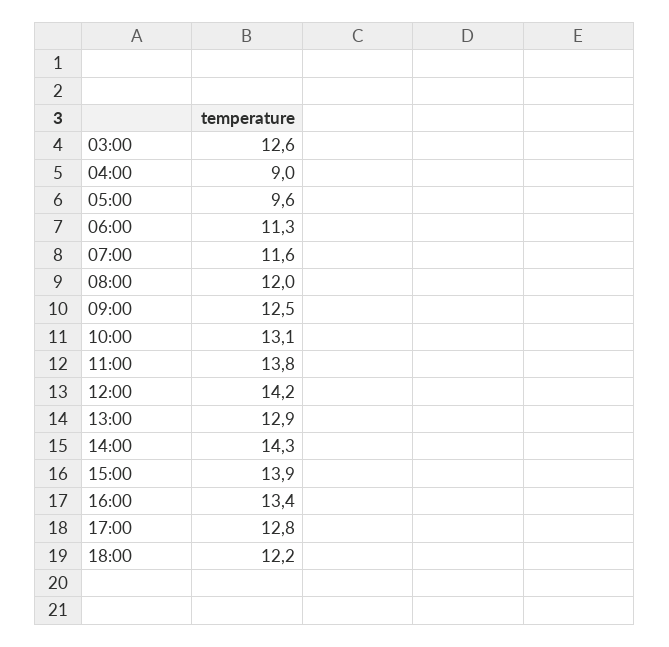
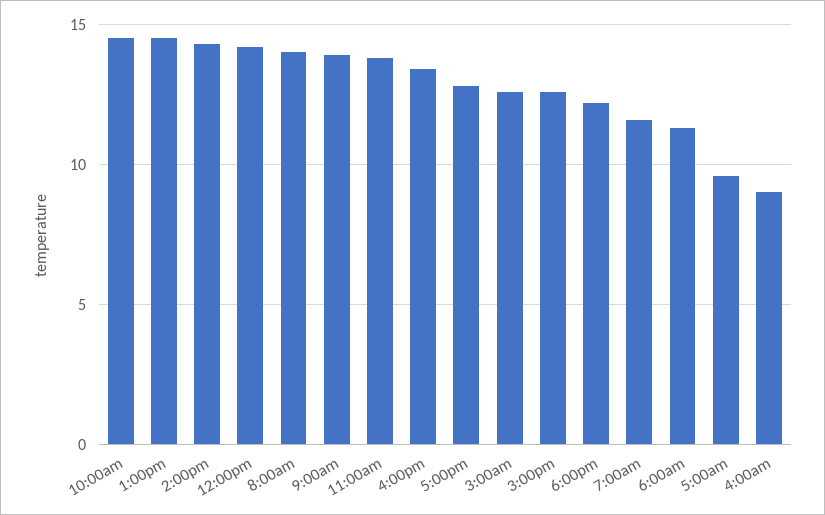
08:00: 12 -> 14
09:00: 12.5 -> 14
10:00: 13.1 -> 14.5
13:00: 12.9 -> 14.5
15:00: 13.9 -> 12.5

